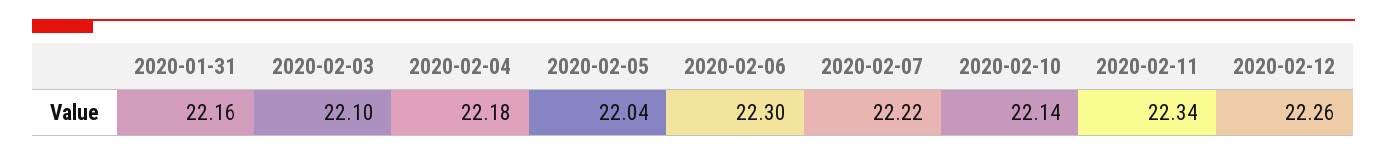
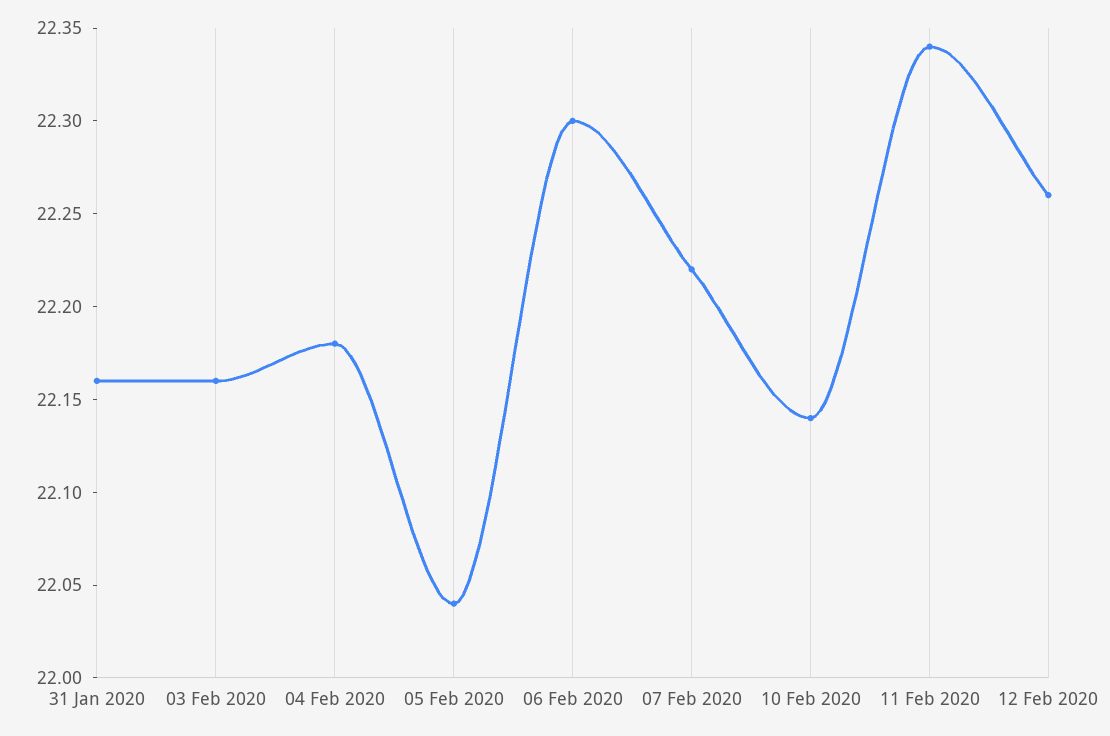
2020-02-03: 22.1 -> 22.16

